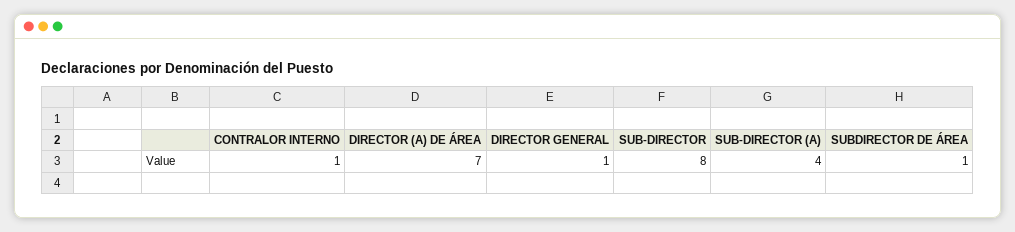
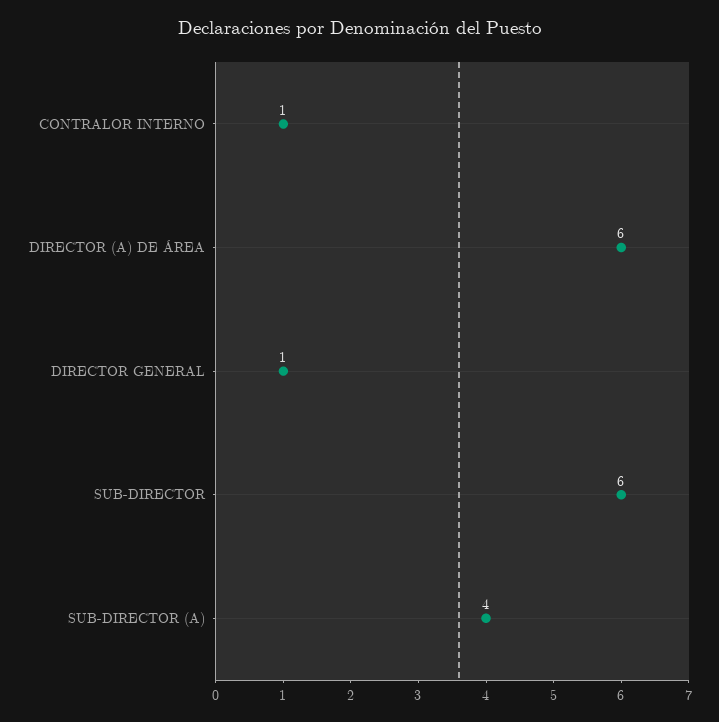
DIRECTOR (A) DE ÁREA: 7 -> 6
SUB-DIRECTOR: 8 -> 6
SUBDIRECTOR DE ÁREA: 1 -> none

